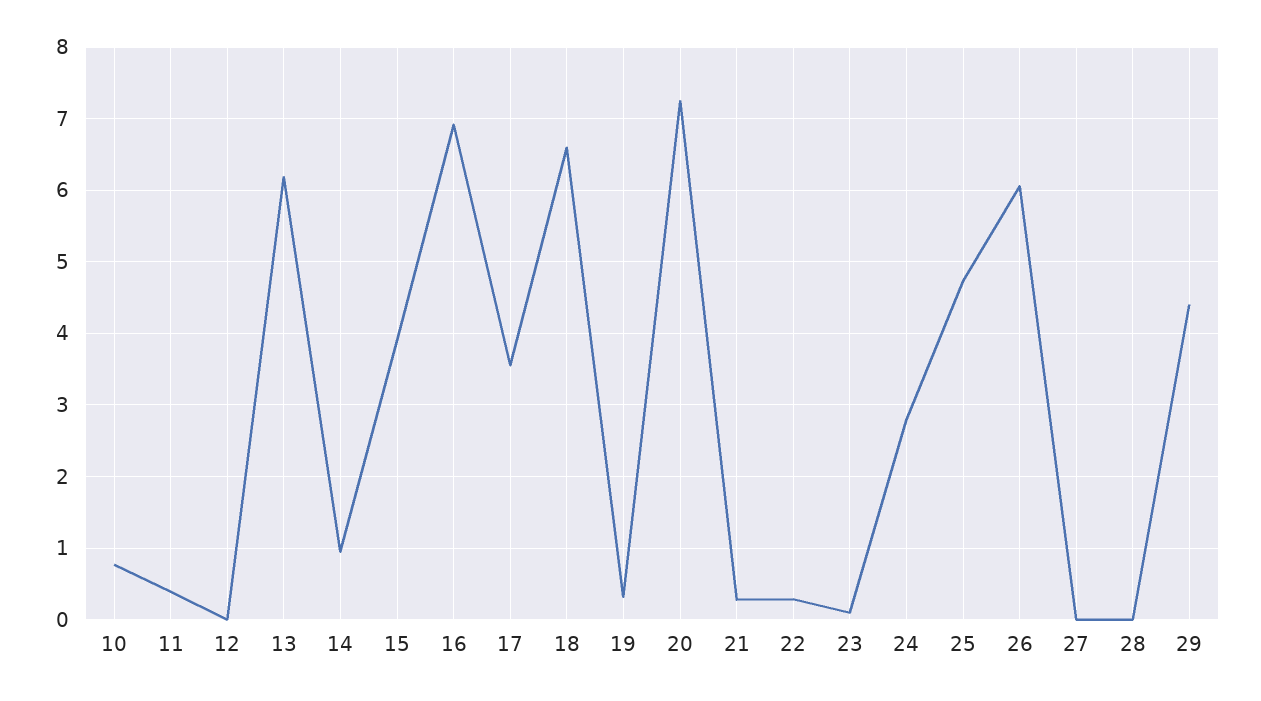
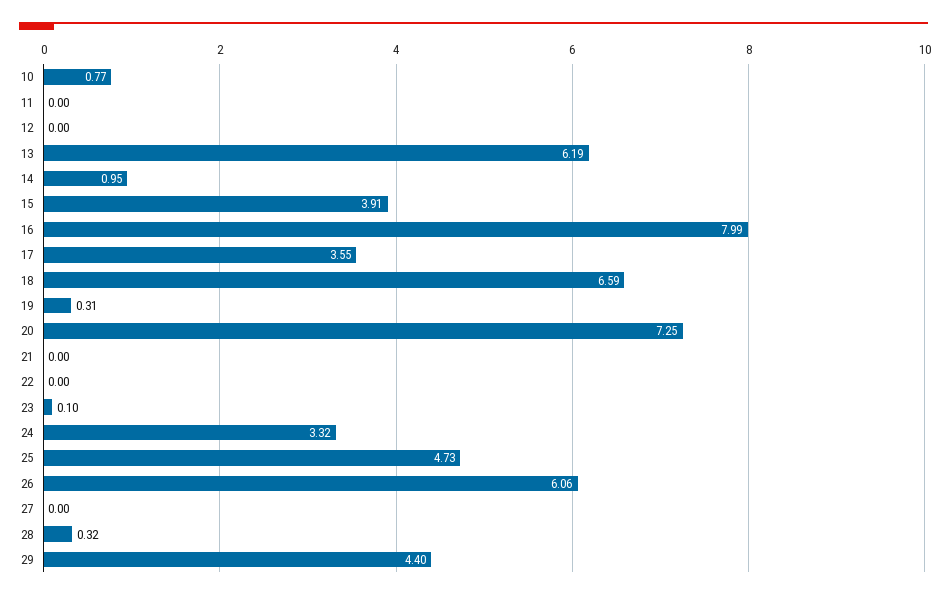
11: 0.4 -> 0
16: 6.9 -> 7.99
21: 0.3 -> 0
22: 0.3 -> 0
24: 2.8 -> 3.32
28: 0 -> 0.32

